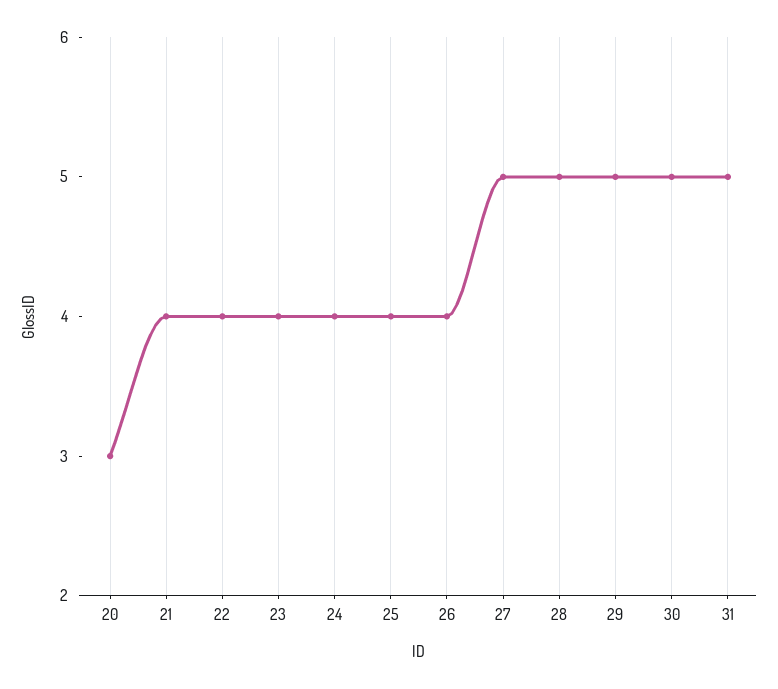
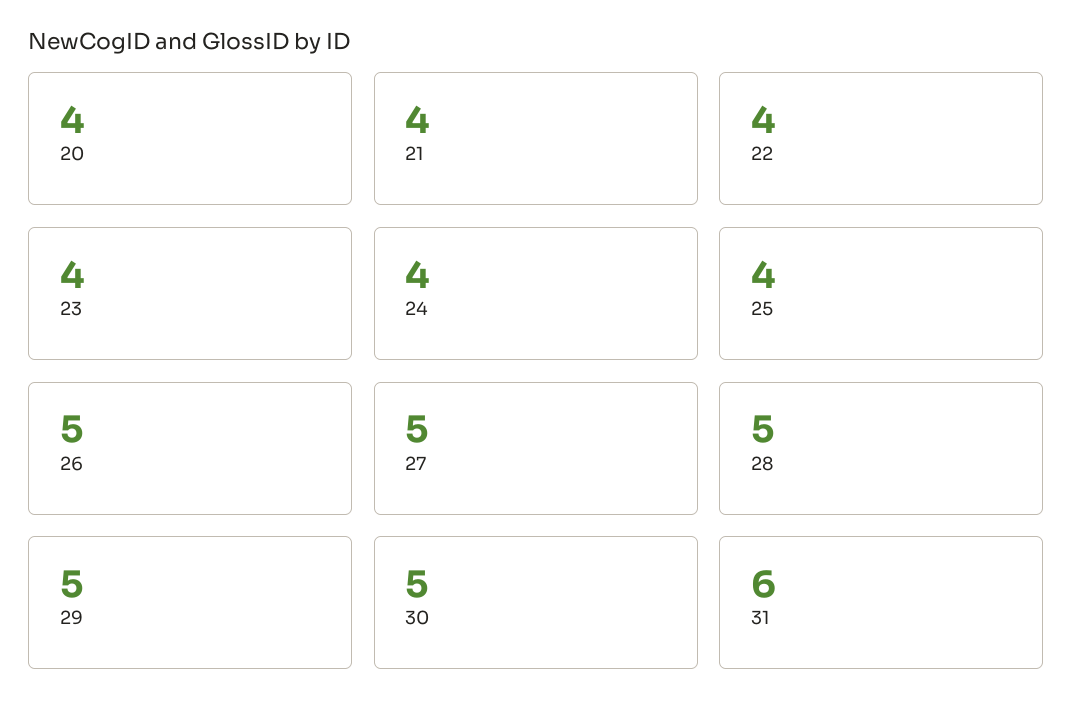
20: 3 -> 4
26: 4 -> 5
31: 5 -> 6

